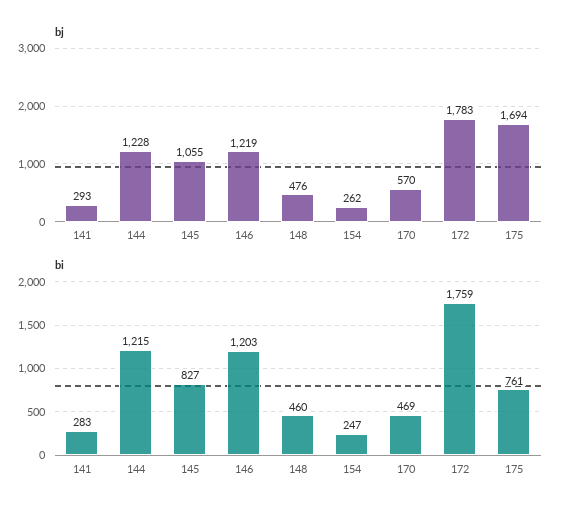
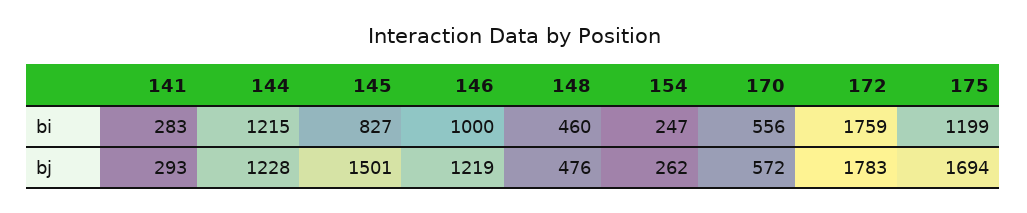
bj, 145: 1055 -> 1501
bj, 170: 570 -> 572
bi, 146: 1203 -> 1000
bi, 170: 469 -> 556
bi, 175: 761 -> 1199

